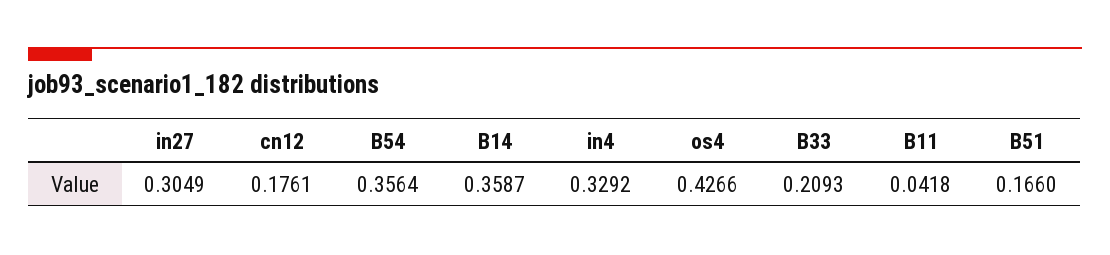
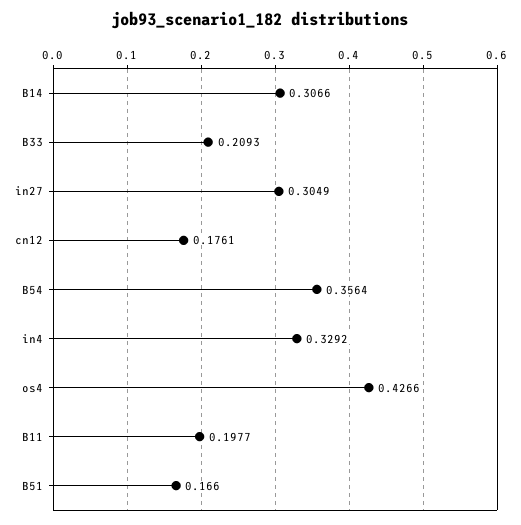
B14: 0.3587 -> 0.3066
B11: 0.0418 -> 0.1977

